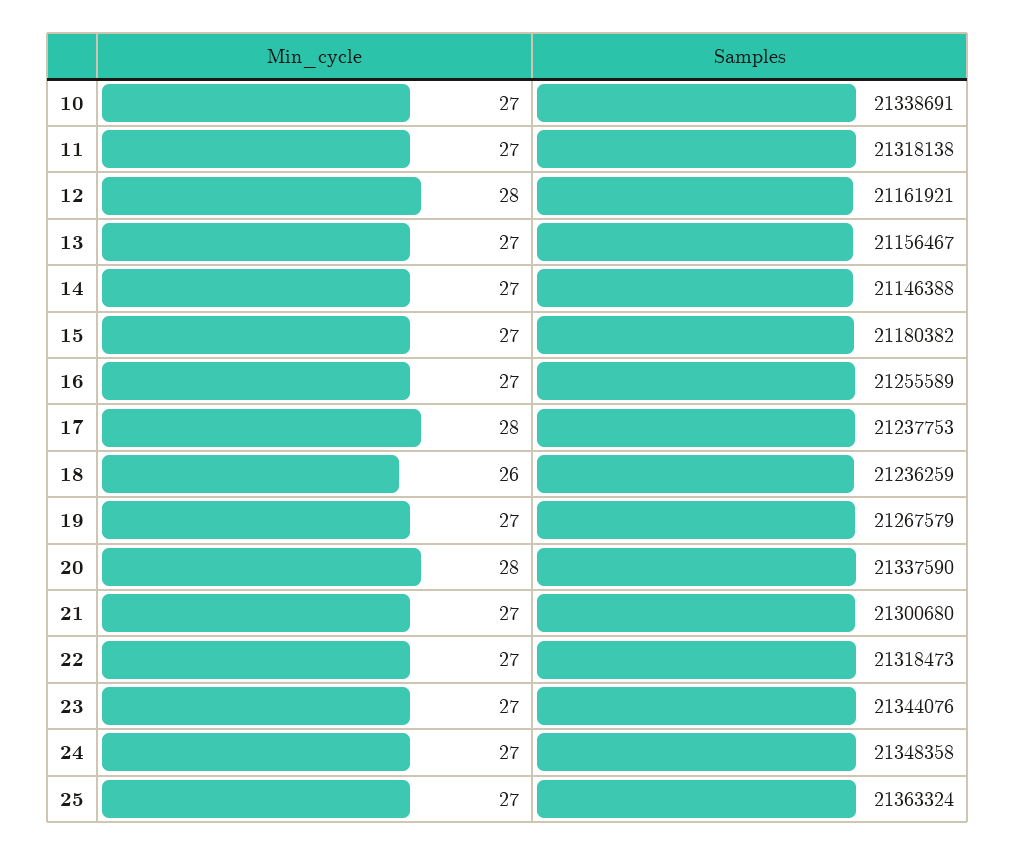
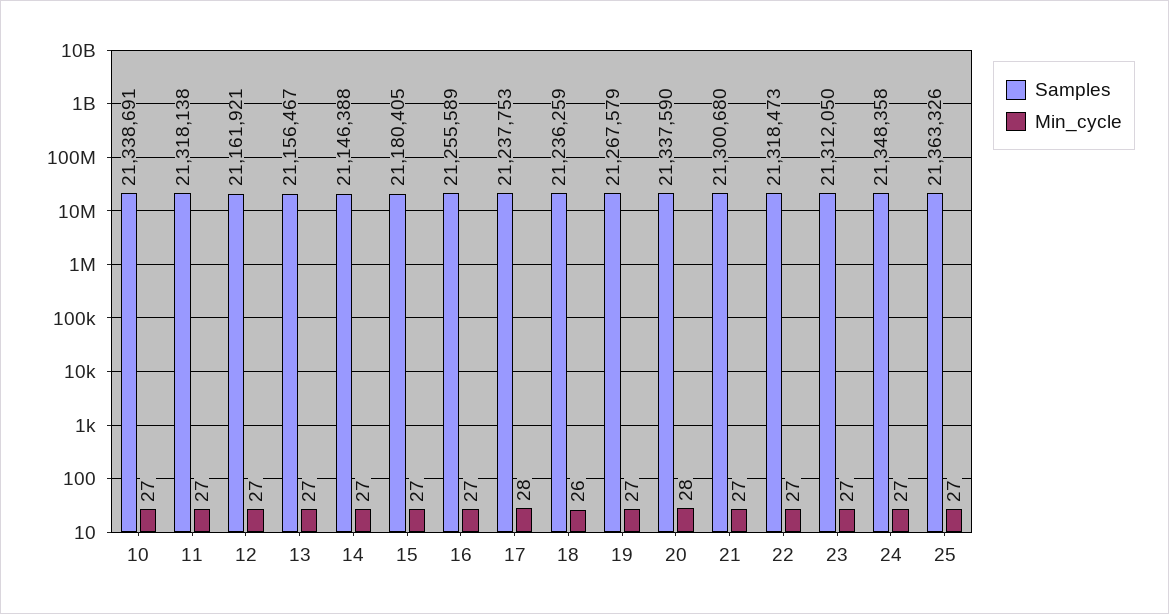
Min_cycle, 12: 28 -> 27
Samples, 15: 21180382 -> 21180405
Samples, 23: 21344076 -> 21312050
Samples, 25: 21363324 -> 21363326

